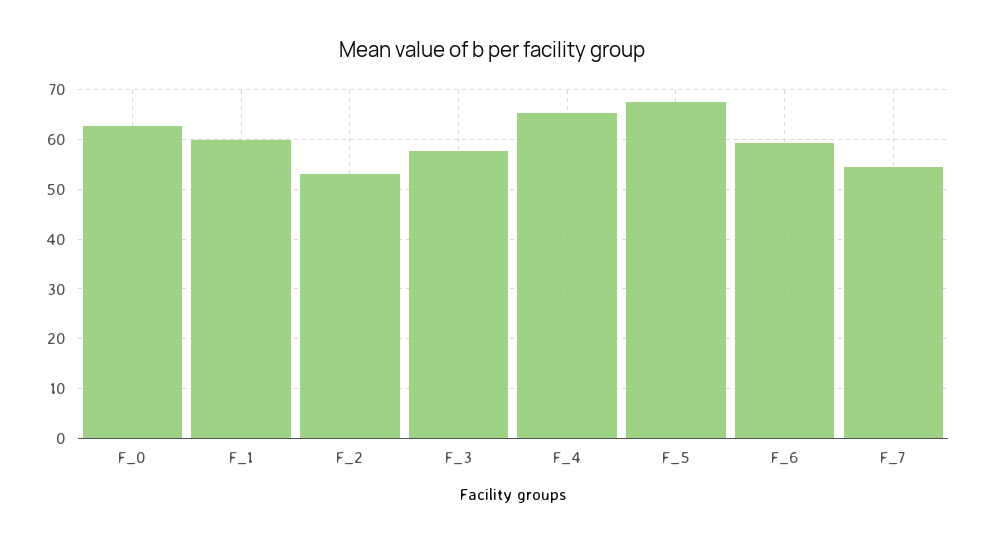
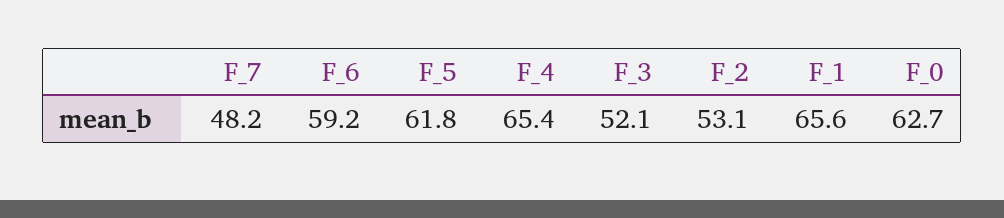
F_1: 60 -> 65.6
F_3: 58 -> 52.1
F_5: 68 -> 61.8
F_7: 54 -> 48.2

